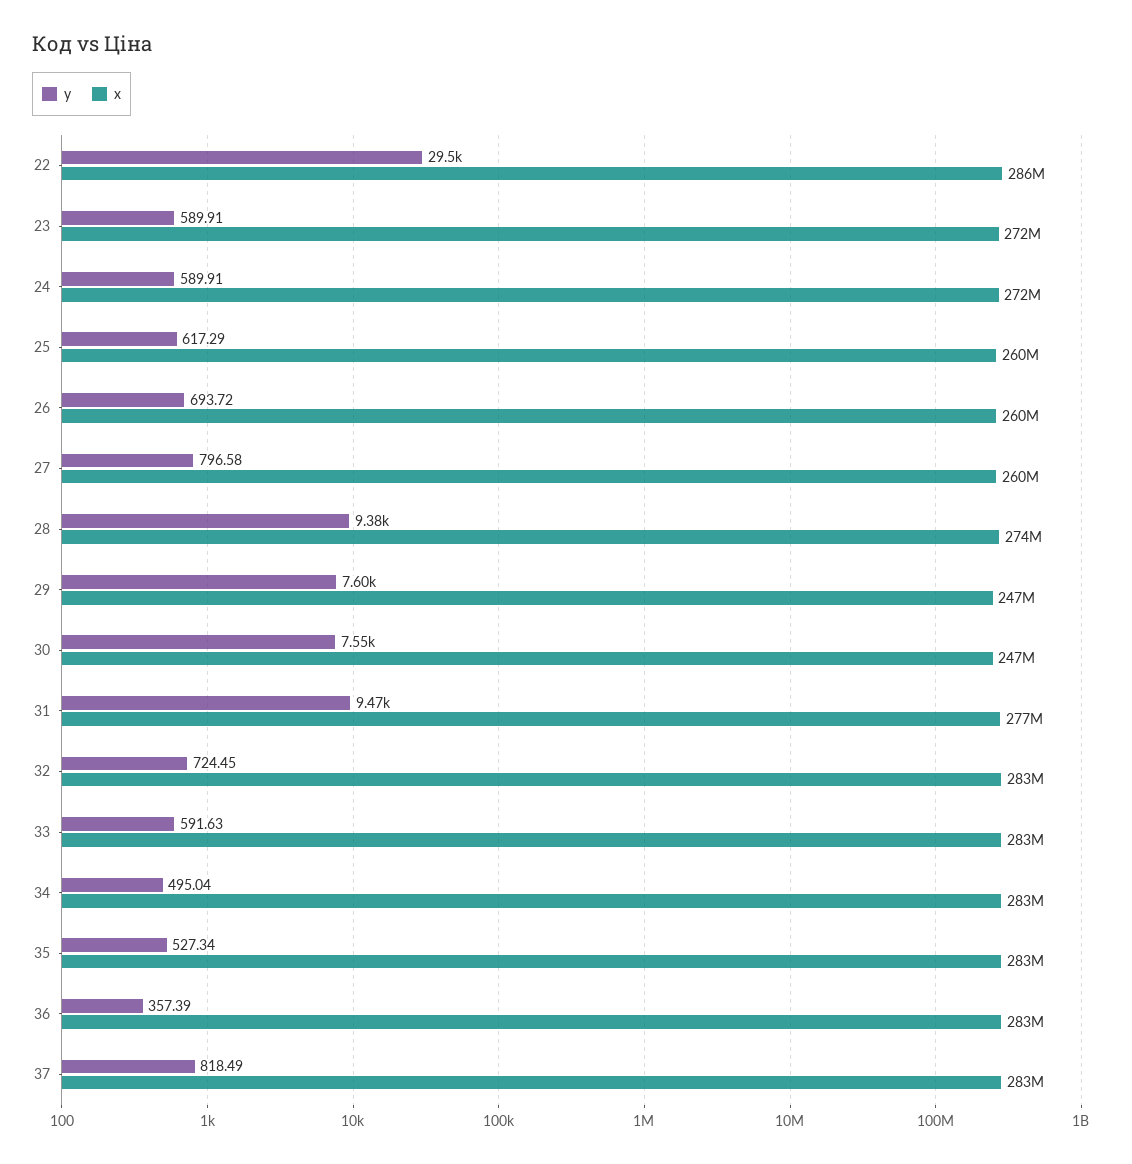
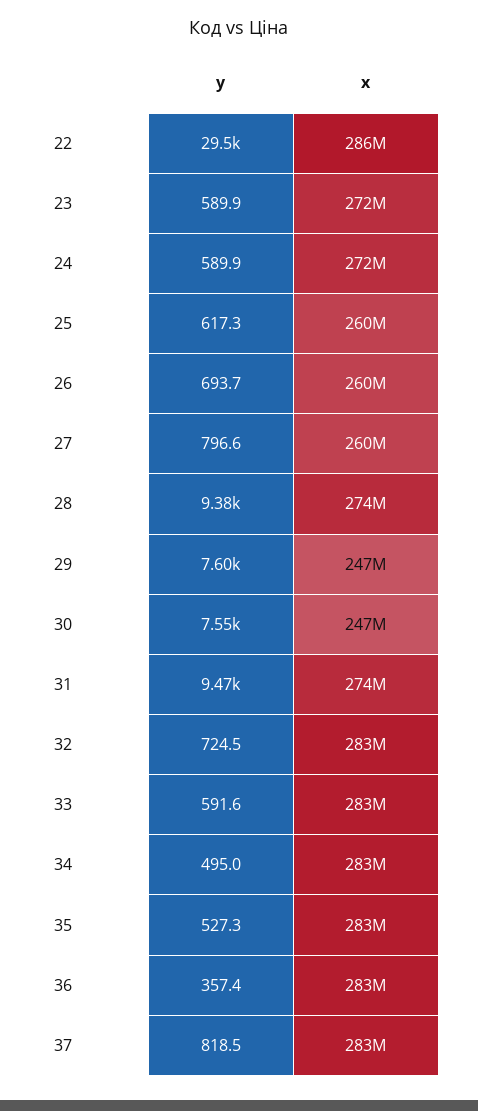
x, 31: 277000000 -> 274000000

